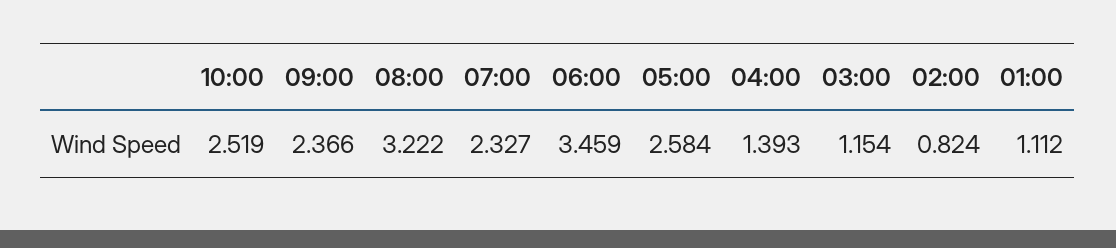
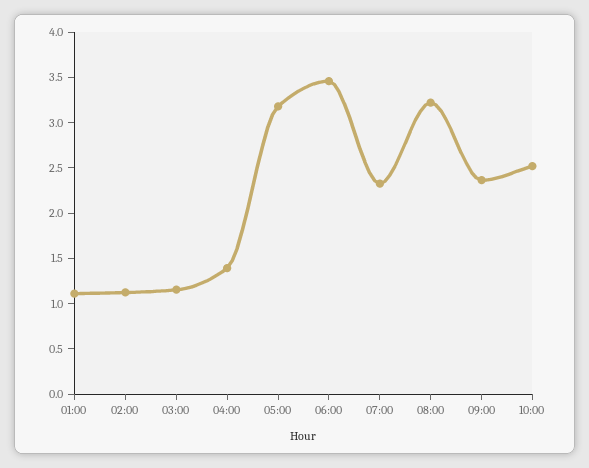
05:00: 2.584 -> 3.2
02:00: 0.824 -> 1.1

